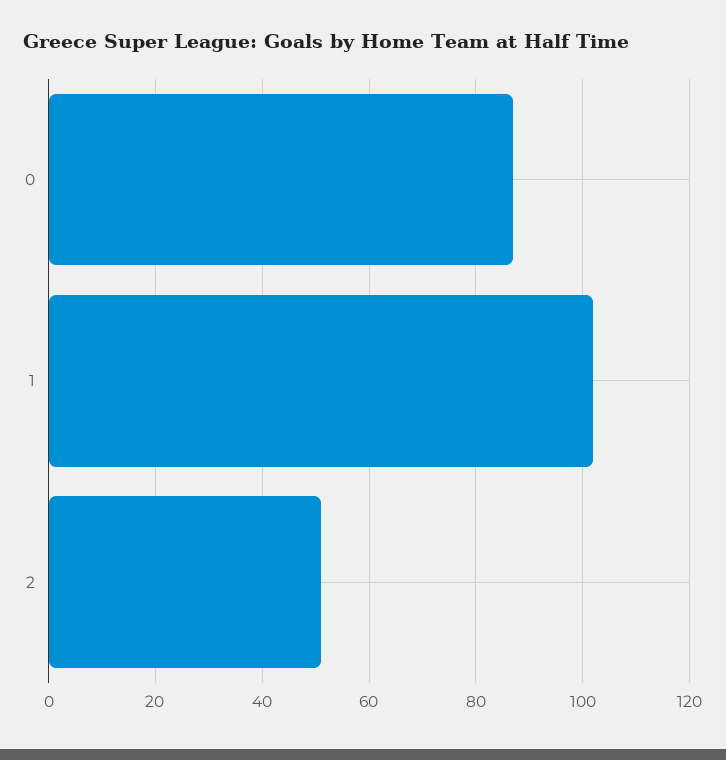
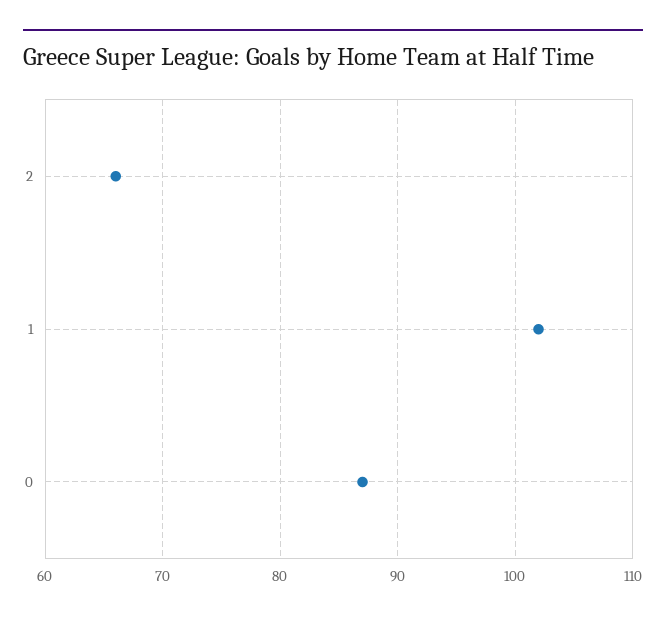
2: 50 -> 66

